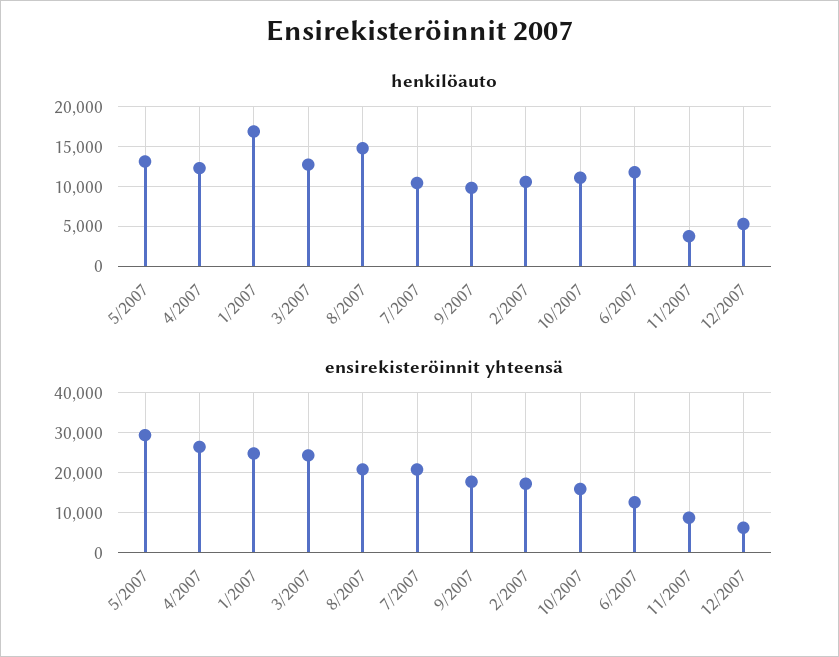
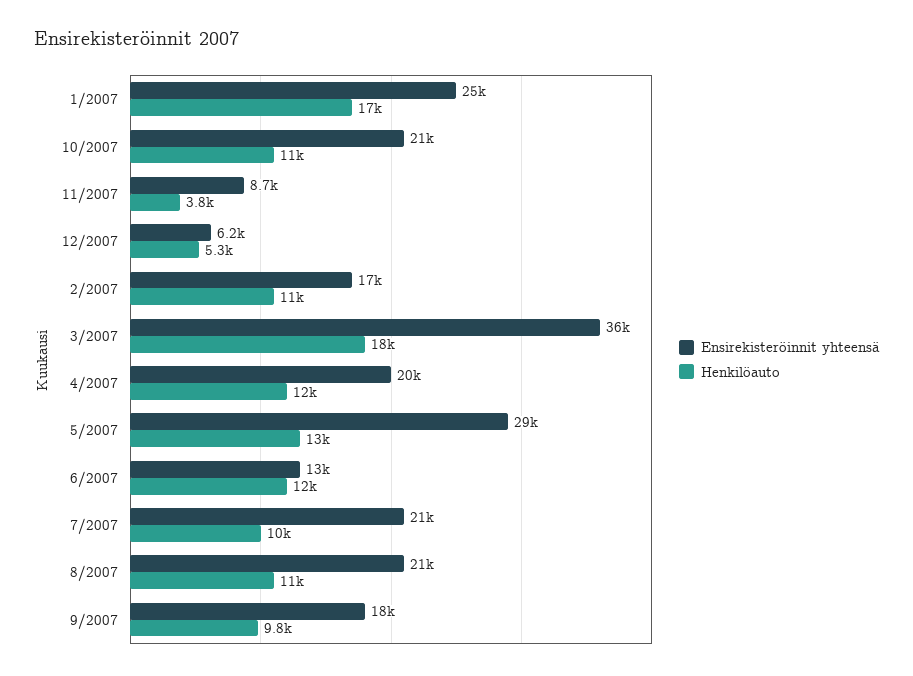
henkilöauto, 3/2007: 13000 -> 18000
henkilöauto, 8/2007: 15000 -> 11000
ensirekisteröinnit yhteensä, 4/2007: 26000 -> 20000
ensirekisteröinnit yhteensä, 3/2007: 24000 -> 36000
ensirekisteröinnit yhteensä, 10/2007: 16000 -> 21000

